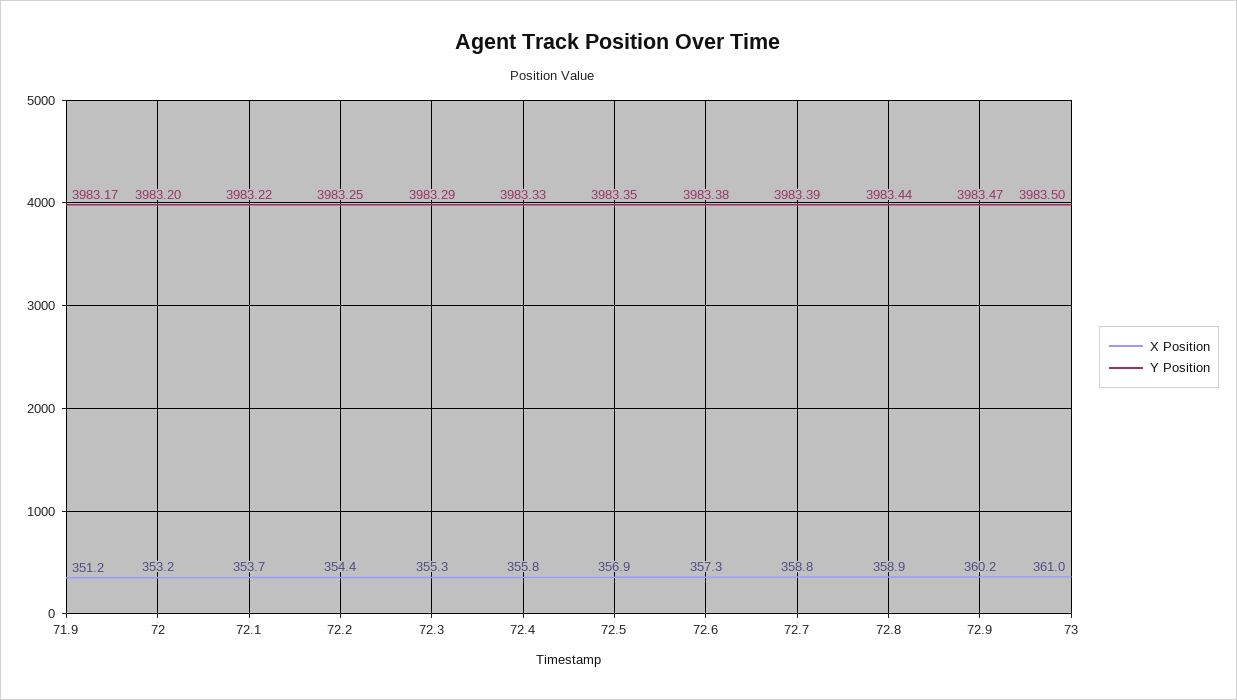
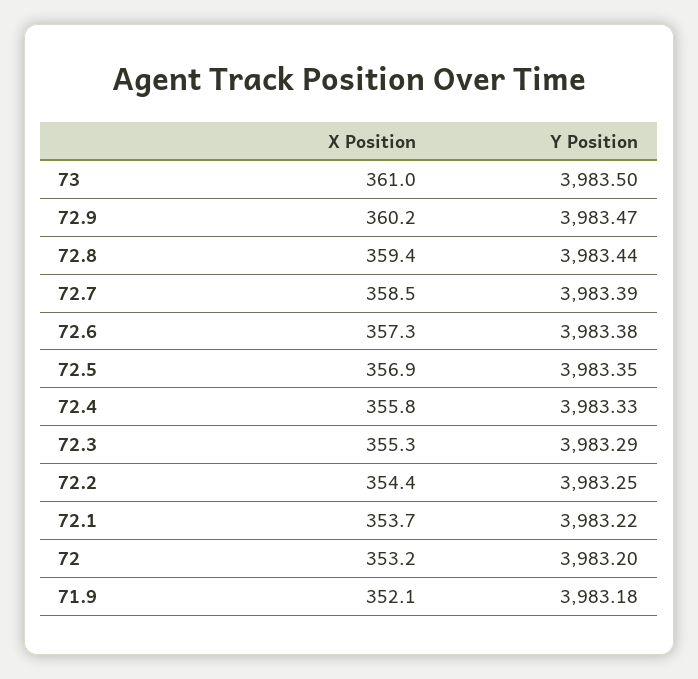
X Position, 71.9: 351.2 -> 352.1
Y Position, 71.9: 3983.17 -> 3983.18
X Position, 72.7: 358.8 -> 358.5
X Position, 72.8: 358.9 -> 359.4

